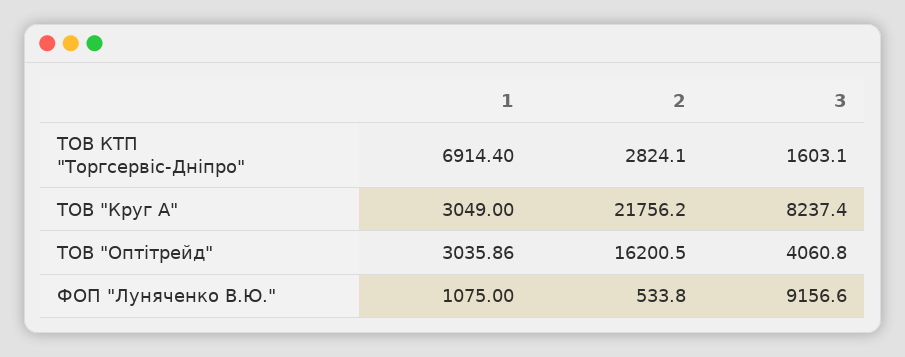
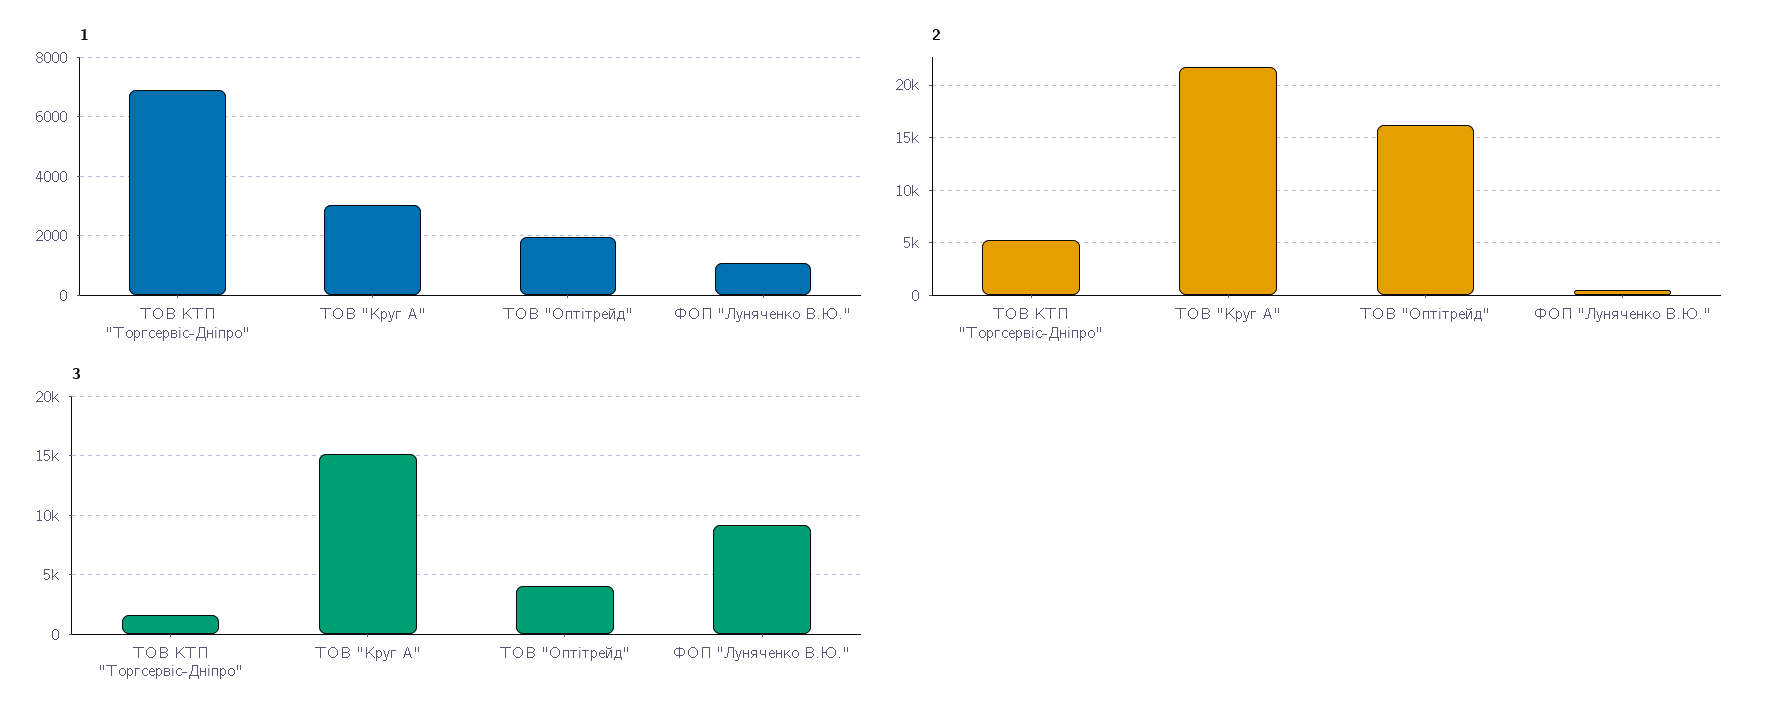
2, ТОВ КТП "Торгсервіс-Дніпро": 2824.1 -> 5000
3, ТОВ "Круг А": 8237.4 -> 15000
1, ТОВ "Оптітрейд": 3035.86 -> 2000

